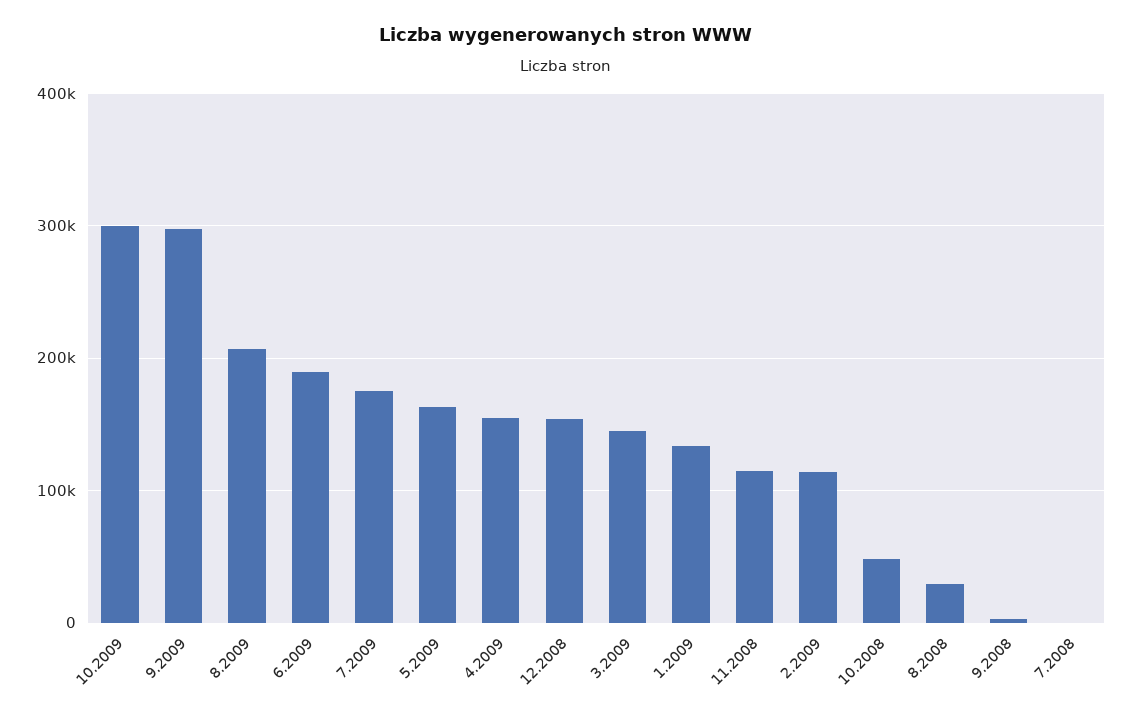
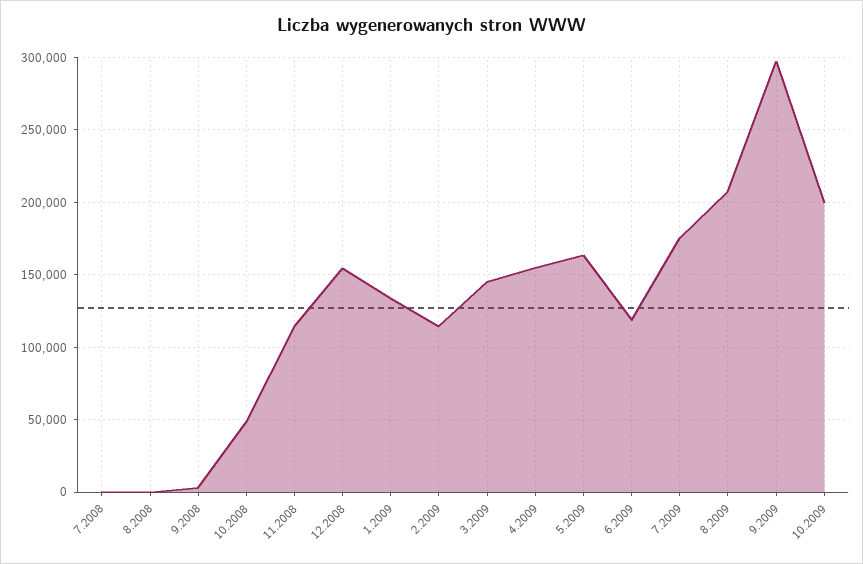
10.2009: 300000 -> 200000
6.2009: 190000 -> 120000
8.2008: 30000 -> 0

